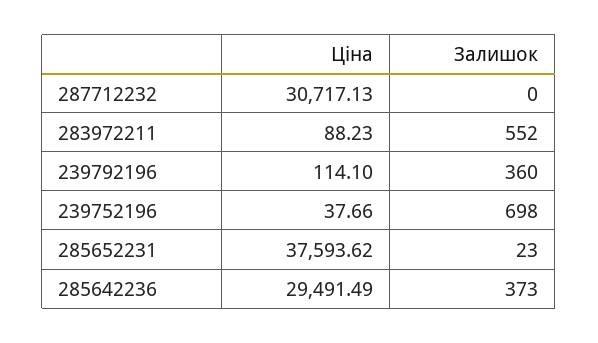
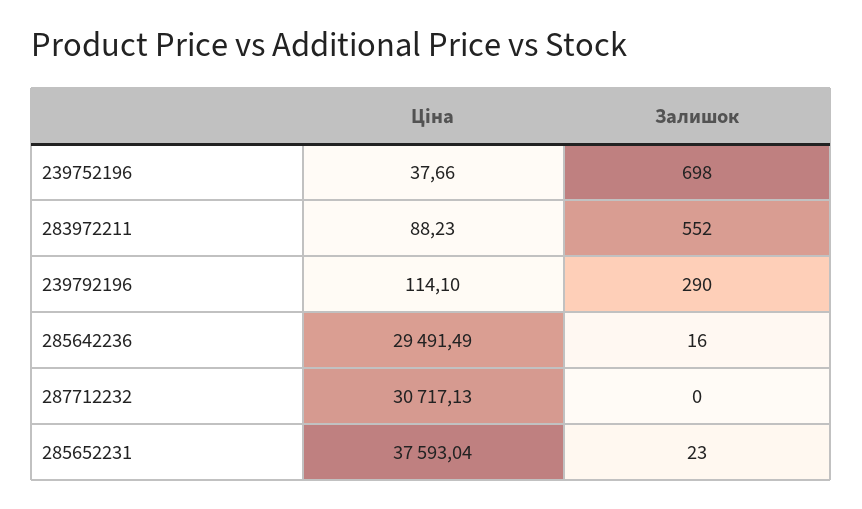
Залишок, 239792196: 360 -> 290
Ціна, 285652231: 37593.62 -> 37593.04
Залишок, 285642236: 373 -> 16

